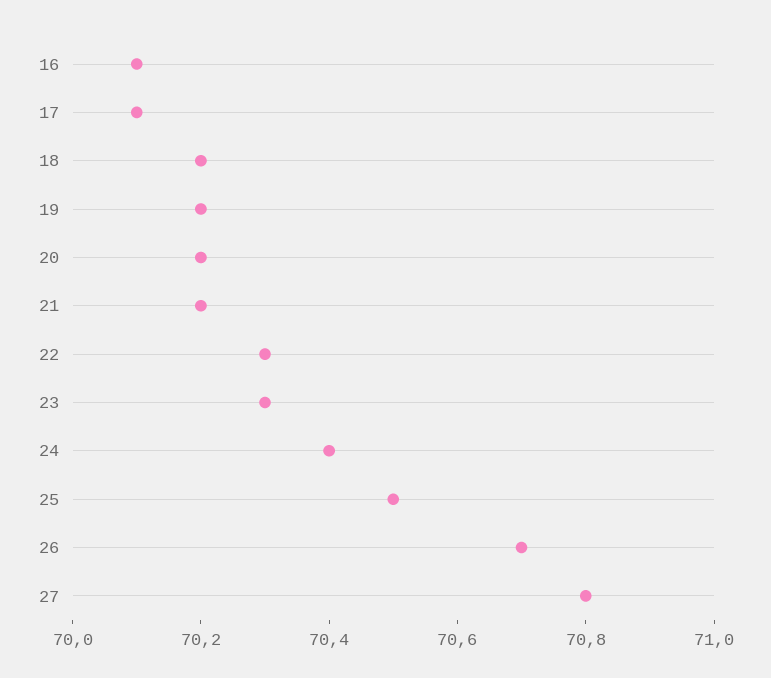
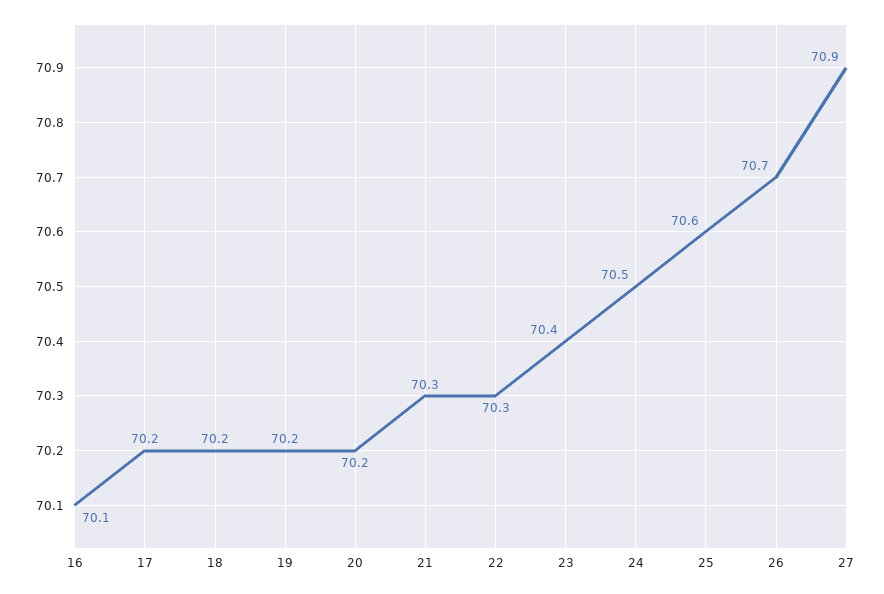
17: 70.1 -> 70.2
21: 70.2 -> 70.3
23: 70.3 -> 70.4
24: 70.4 -> 70.5
25: 70.5 -> 70.6
27: 70.8 -> 70.9

